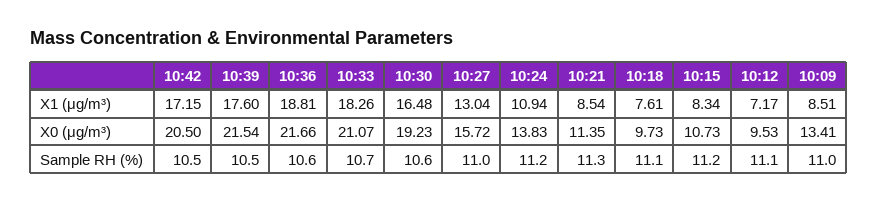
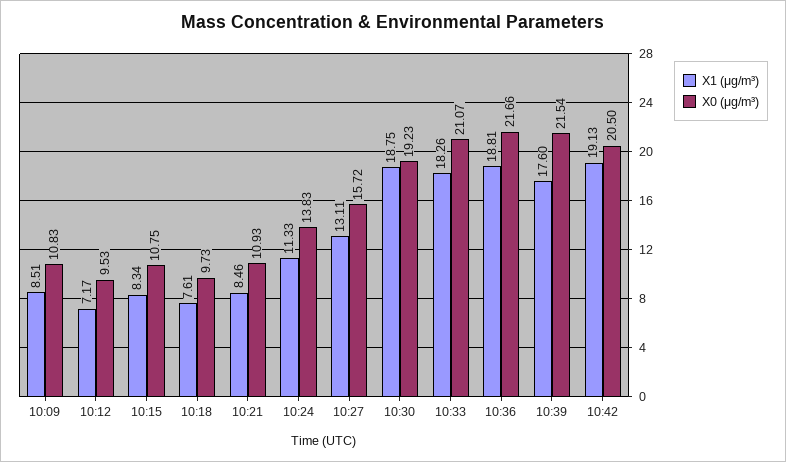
X1 (μg/m³), 10:42: 17.15 -> 19.13
X1 (μg/m³), 10:30: 16.48 -> 18.75
X1 (μg/m³), 10:27: 13.04 -> 13.11
X1 (μg/m³), 10:24: 10.94 -> 11.33
X1 (μg/m³), 10:21: 8.54 -> 8.46
X0 (μg/m³), 10:21: 11.35 -> 10.93
X0 (μg/m³), 10:15: 10.73 -> 10.75
X0 (μg/m³), 10:09: 13.41 -> 10.83
Sample RH (%), 10:42: 10.5 -> none
Sample RH (%), 10:39: 10.5 -> none
Sample RH (%), 10:36: 10.6 -> none
Sample RH (%), 10:33: 10.7 -> none
Sample RH (%), 10:30: 10.6 -> none
Sample RH (%), 10:27: 11 -> none
Sample RH (%), 10:24: 11.2 -> none
Sample RH (%), 10:21: 11.3 -> none
Sample RH (%), 10:18: 11.1 -> none
Sample RH (%), 10:15: 11.2 -> none
Sample RH (%), 10:12: 11.1 -> none
Sample RH (%), 10:09: 11 -> none

